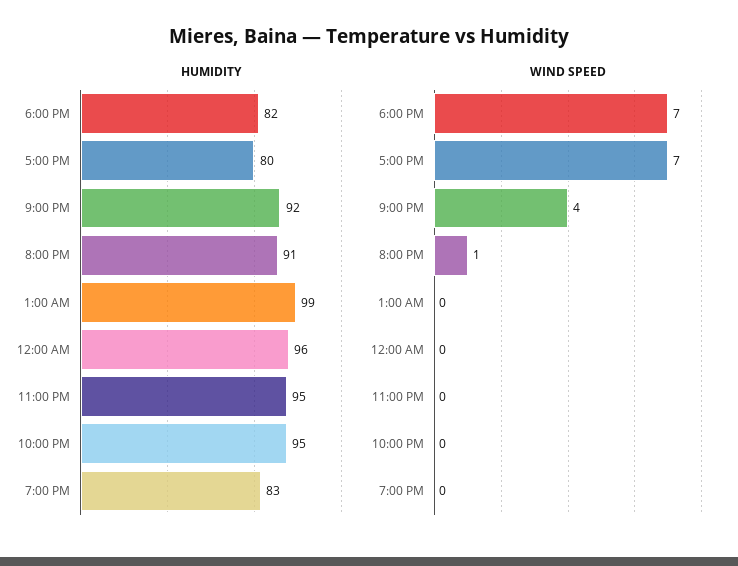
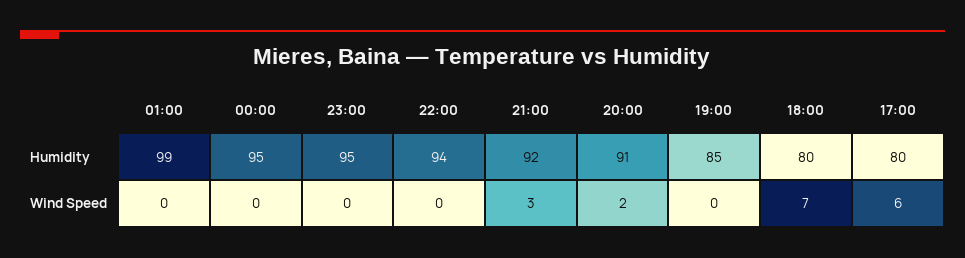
HUMIDITY, 6:00 PM: 82 -> 80
HUMIDITY, 12:00 AM: 96 -> 95
HUMIDITY, 10:00 PM: 95 -> 94
HUMIDITY, 7:00 PM: 83 -> 85
WIND SPEED, 5:00 PM: 7 -> 6
WIND SPEED, 9:00 PM: 4 -> 3
WIND SPEED, 8:00 PM: 1 -> 2

